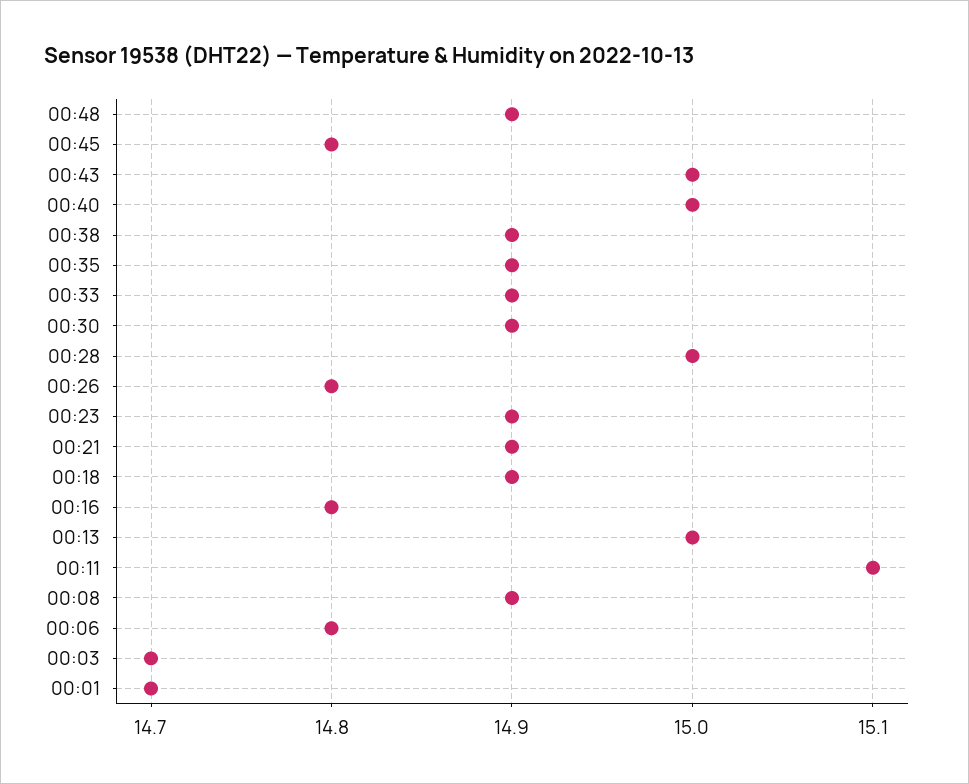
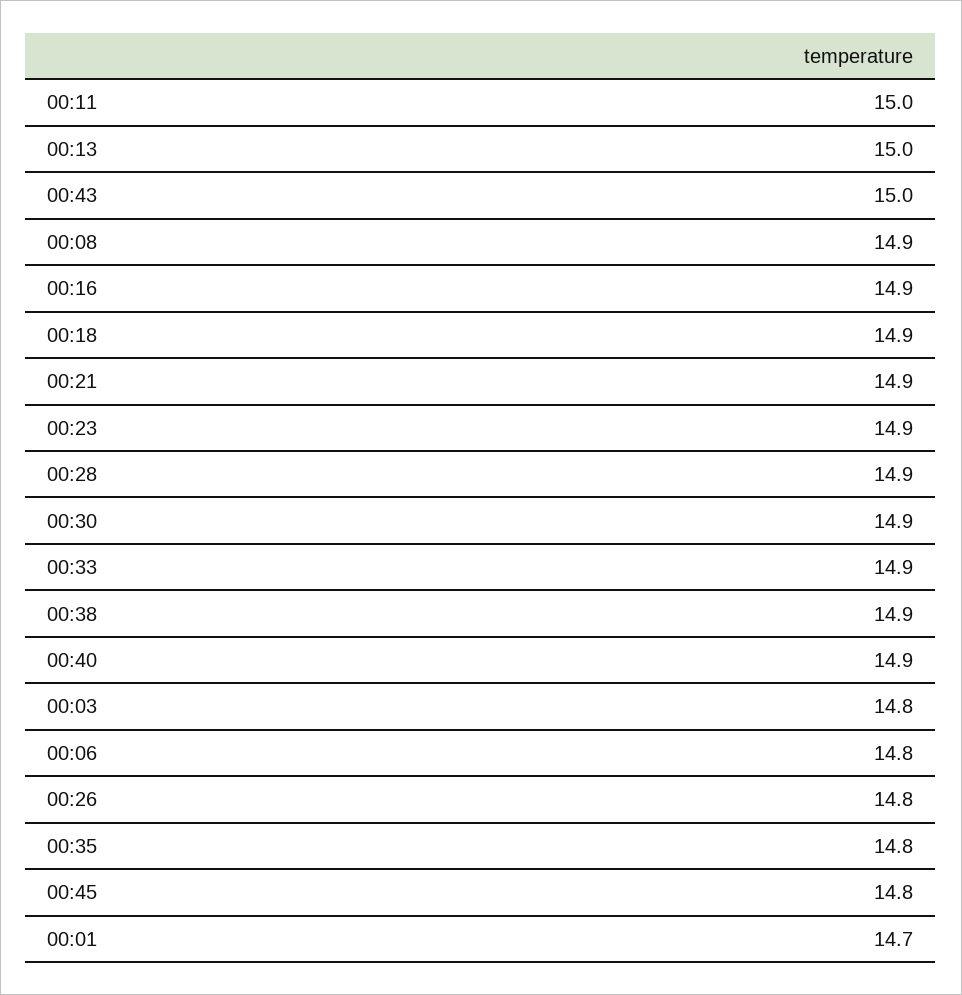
00:48: 14.9 -> none
00:40: 15 -> 14.9
00:35: 14.9 -> 14.8
00:28: 15 -> 14.9
00:16: 14.8 -> 14.9
00:11: 15.1 -> 15
00:03: 14.7 -> 14.8

